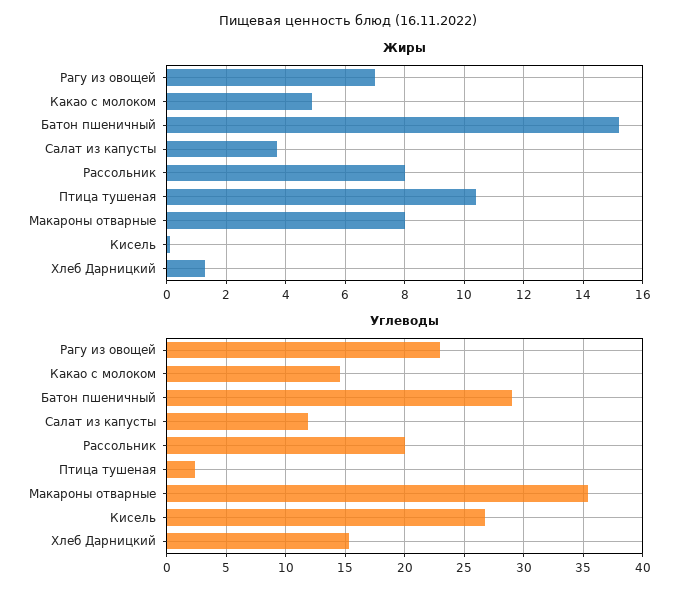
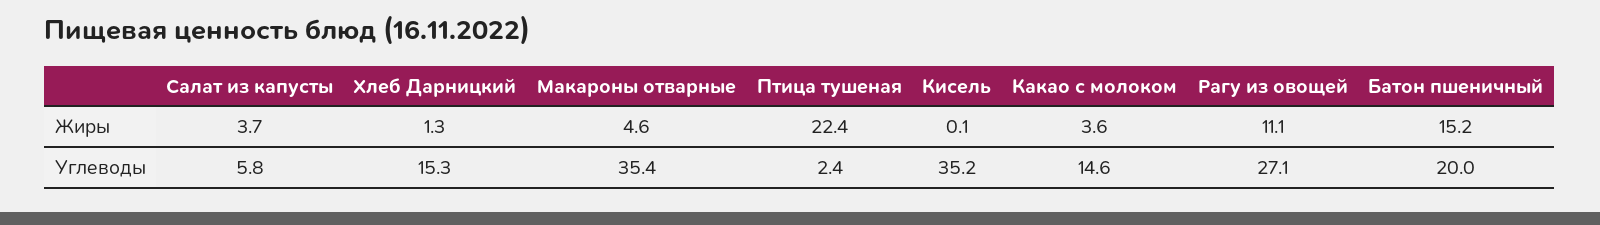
Жиры, Рагу из овощей: 7 -> 11.1
Жиры, Какао с молоком: 5 -> 3.6
Жиры, Рассольник: 8 -> none
Жиры, Птица тушеная: 10.5 -> 22.4
Жиры, Макароны отварные: 8 -> 4.6
Углеводы, Рагу из овощей: 23 -> 27.1
Углеводы, Батон пшеничный: 29 -> 20
Углеводы, Салат из капусты: 12 -> 5.8
Углеводы, Рассольник: 20 -> none
Углеводы, Кисель: 27 -> 35.2

